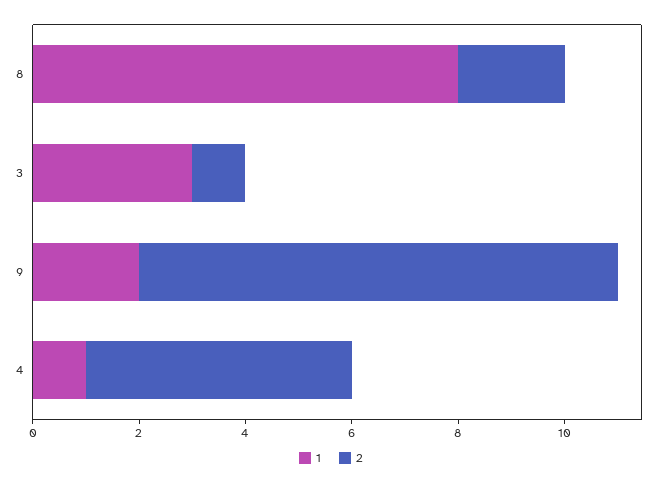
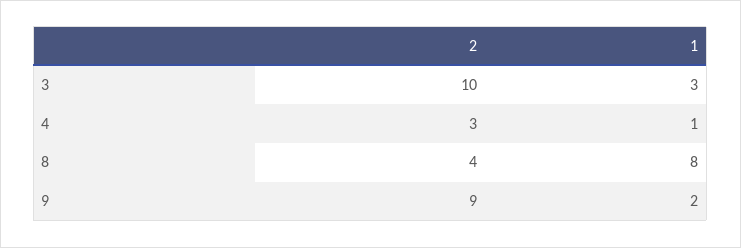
2, 8: 2 -> 4
2, 3: 1 -> 10
2, 4: 5 -> 3

